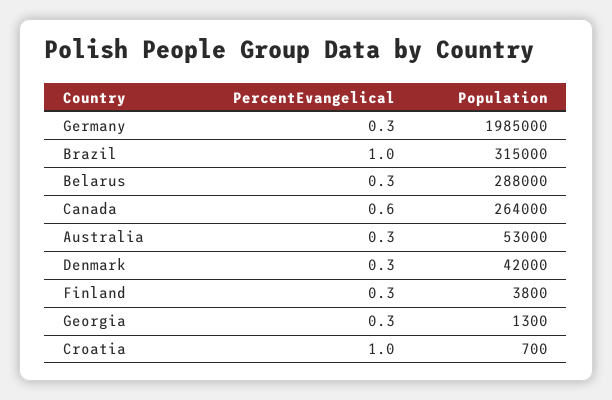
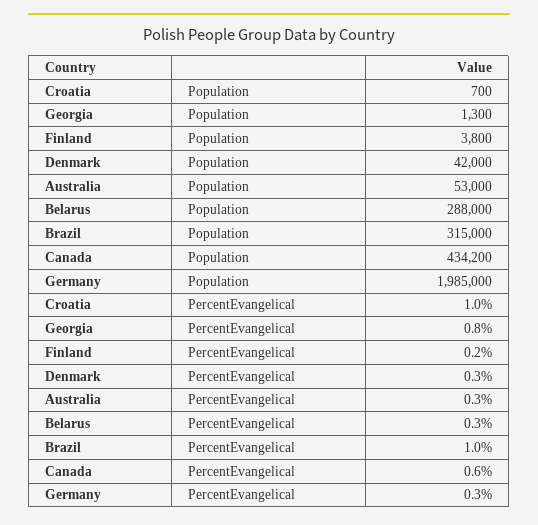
Population, Canada: 264000 -> 434200
PercentEvangelical, Finland: 0.3 -> 0.2
PercentEvangelical, Georgia: 0.3 -> 0.8

